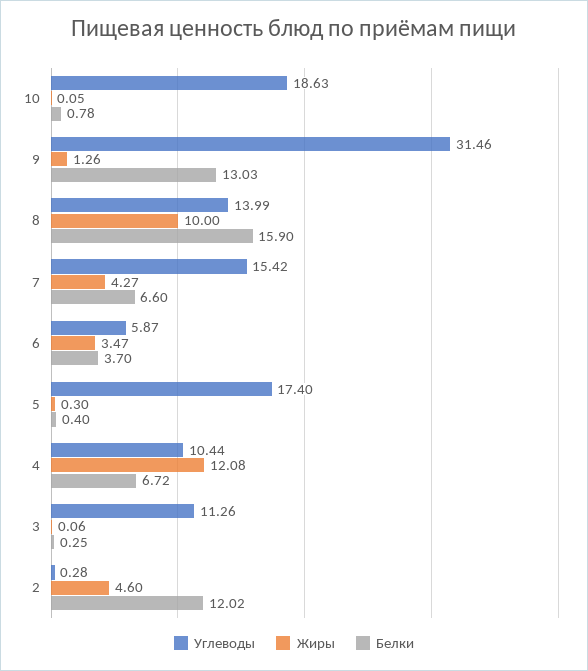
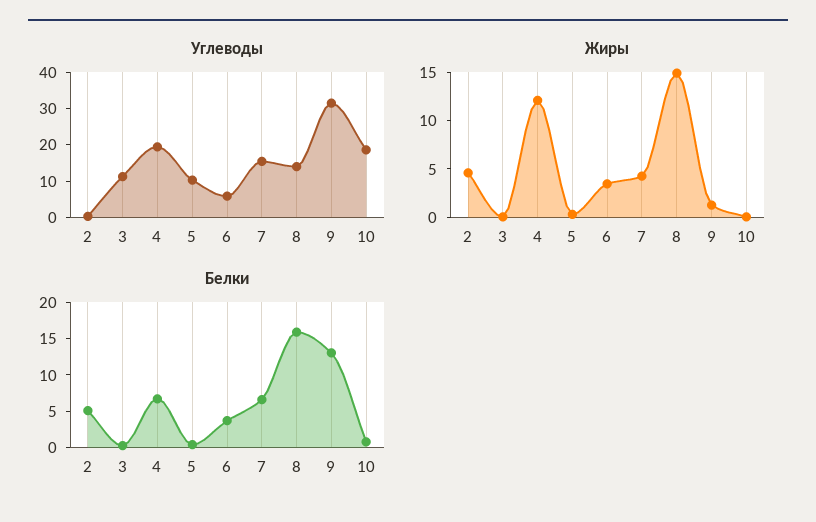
Жиры, 8: 10 -> 15
Углеводы, 5: 17.4 -> 10
Углеводы, 4: 10.44 -> 20
Белки, 2: 12.02 -> 5

